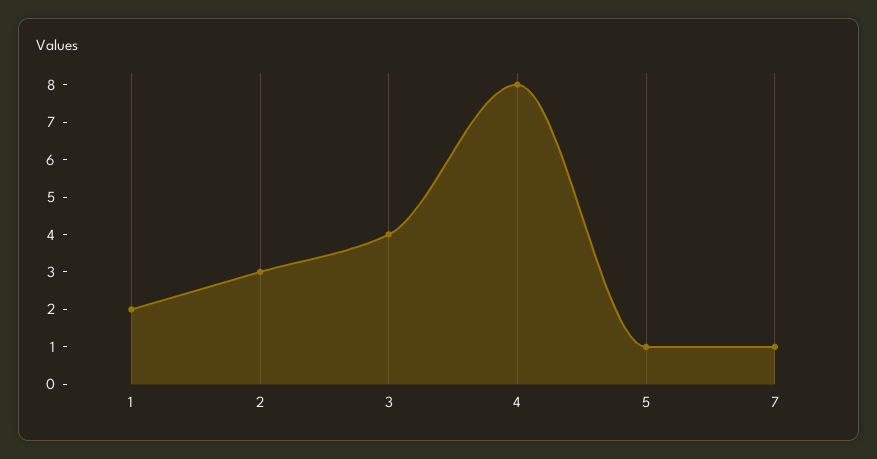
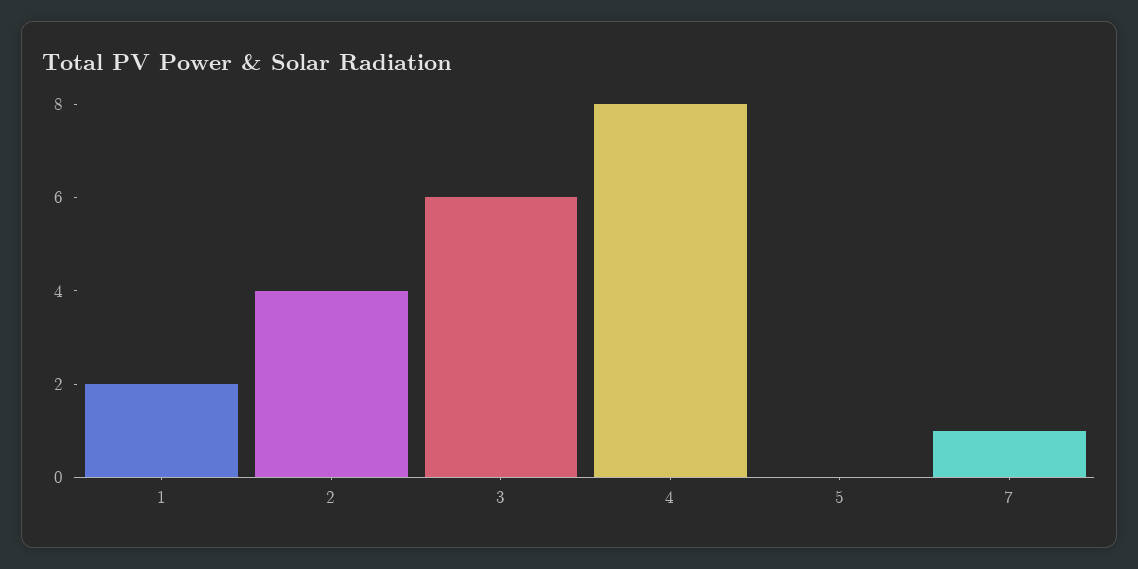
2: 3 -> 4
3: 4 -> 6
5: 1 -> 0

